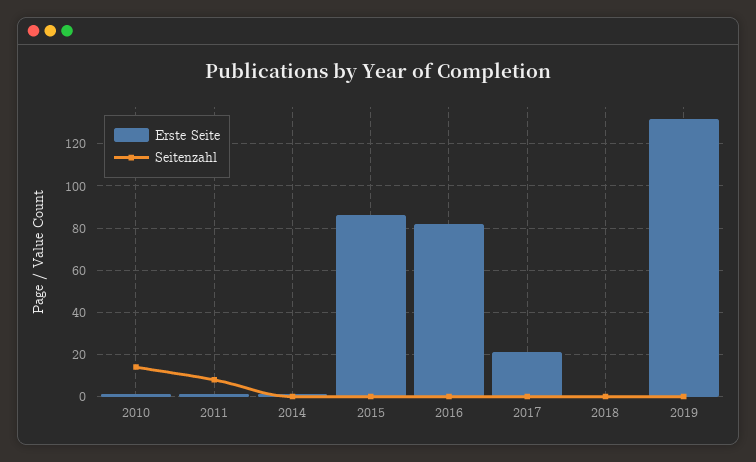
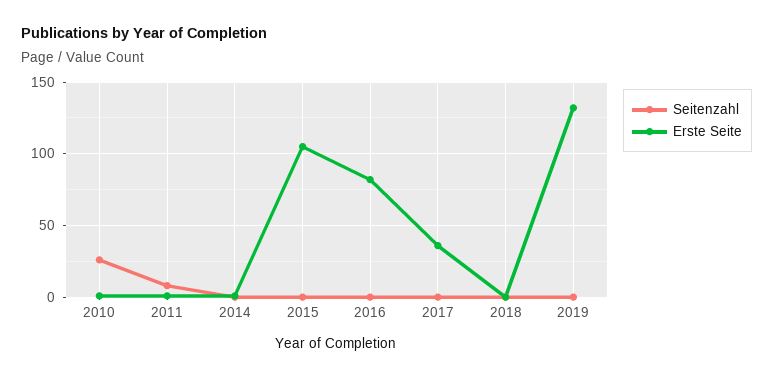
Seitenzahl, 2010: 15 -> 25
Erste Seite, 2015: 85 -> 105
Erste Seite, 2017: 20 -> 35

